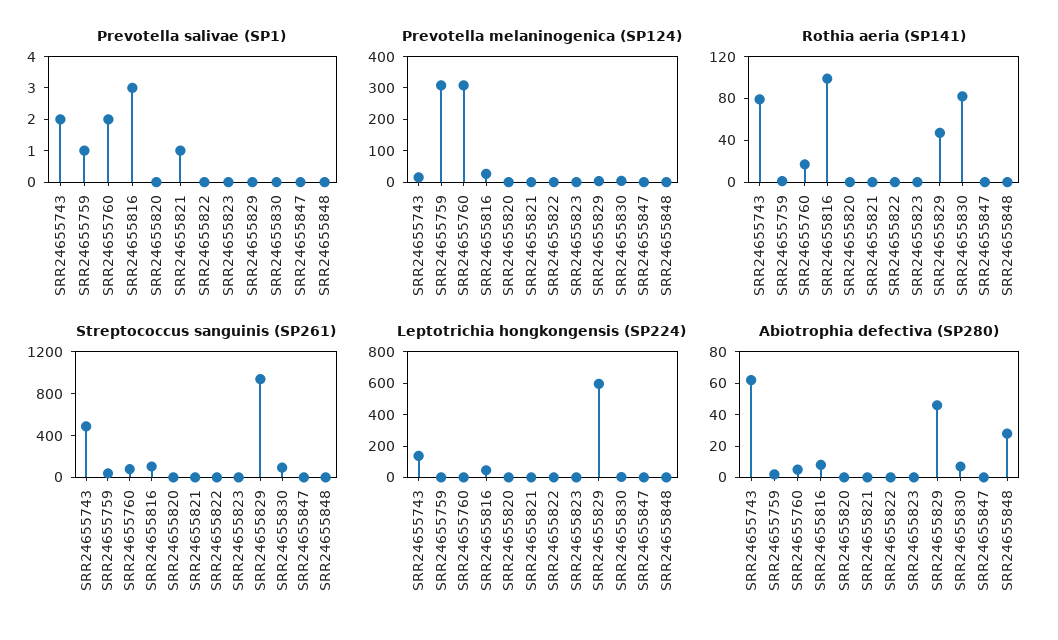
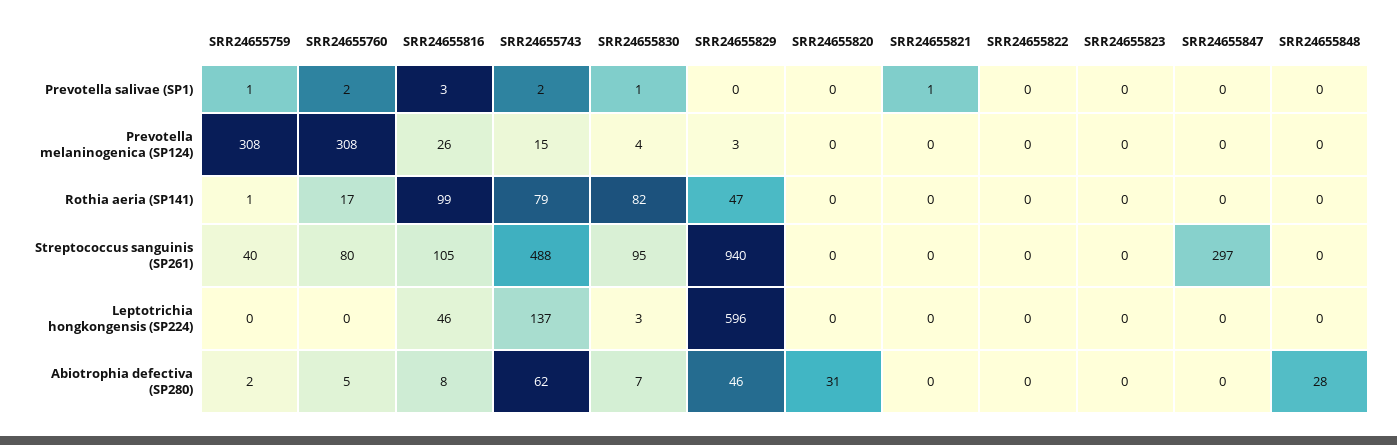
Prevotella salivae (SP1), SRR24655830: 0 -> 1
Streptococcus sanguinis (SP261), SRR24655847: 0 -> 297
Abiotrophia defectiva (SP280), SRR24655820: 0 -> 31

